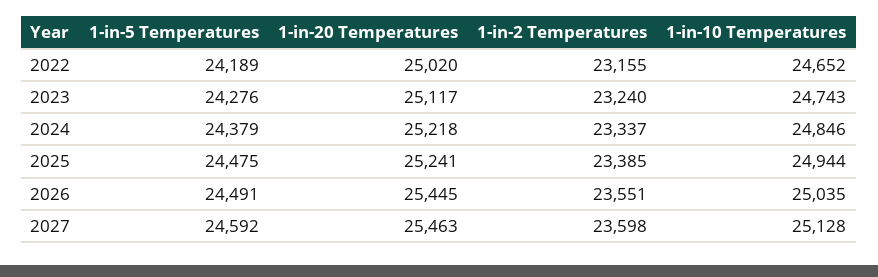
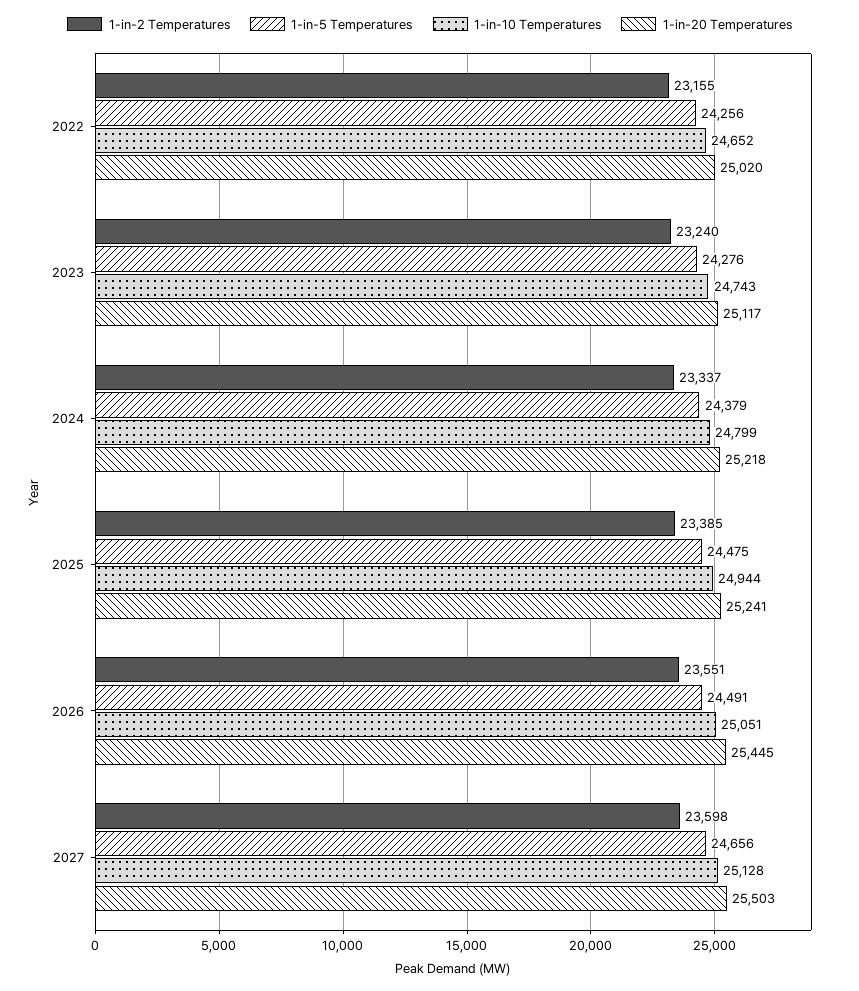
1-in-5 Temperatures, 2022: 24189 -> 24256
1-in-10 Temperatures, 2024: 24846 -> 24799
1-in-10 Temperatures, 2026: 25035 -> 25051
1-in-5 Temperatures, 2027: 24592 -> 24656
1-in-20 Temperatures, 2027: 25463 -> 25503

